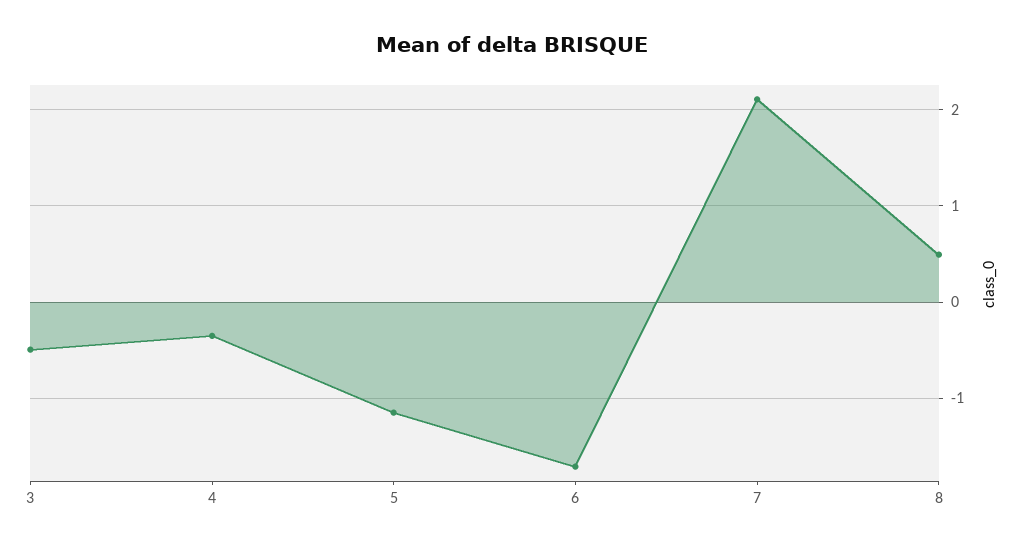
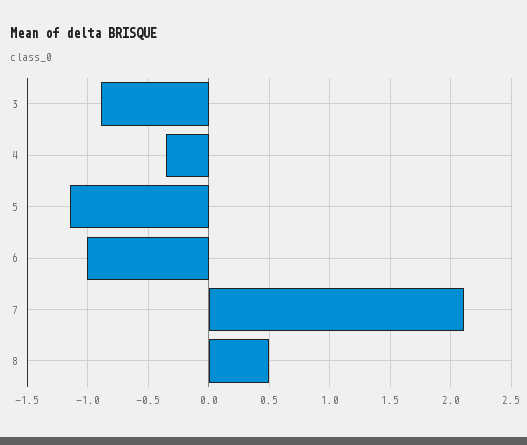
3: -0.5 -> -0.9
6: -1.7 -> -1

